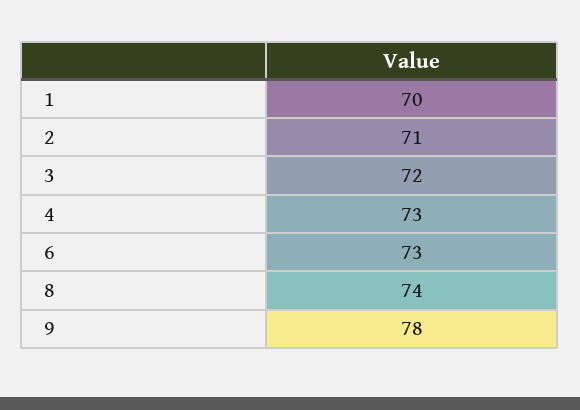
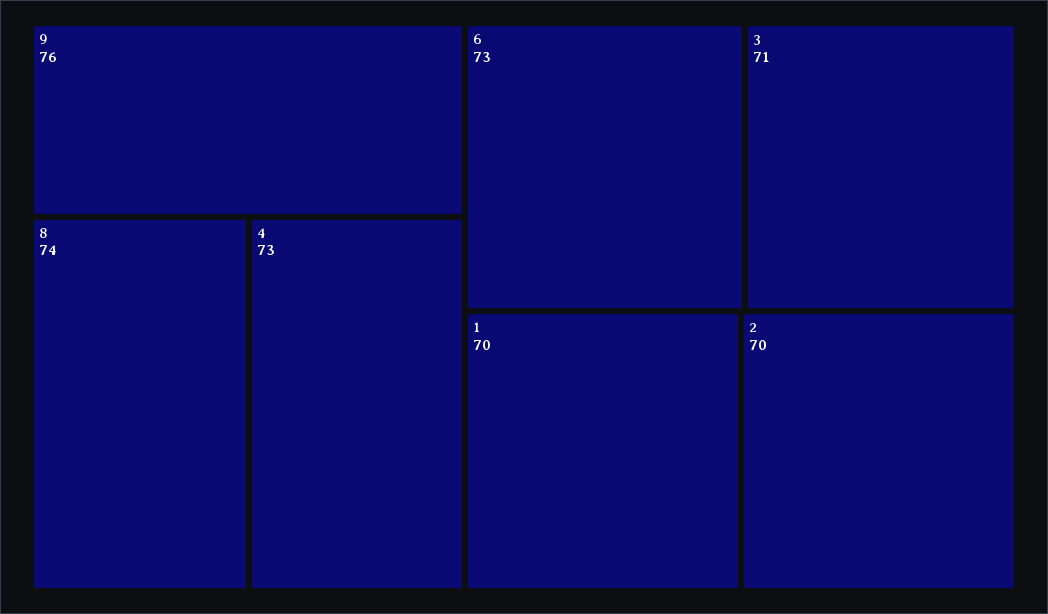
2: 71 -> 70
3: 72 -> 71
9: 78 -> 76

